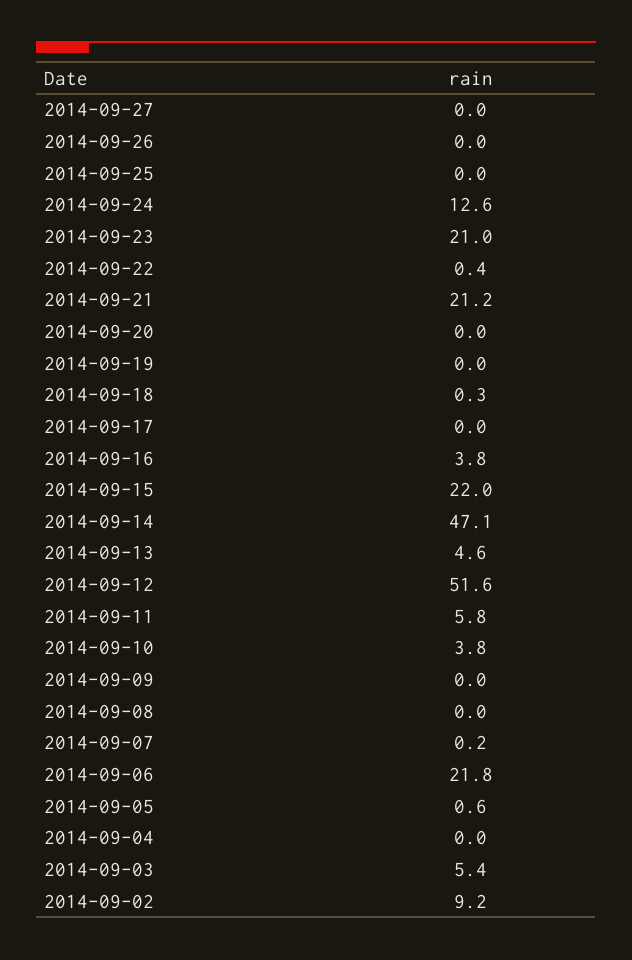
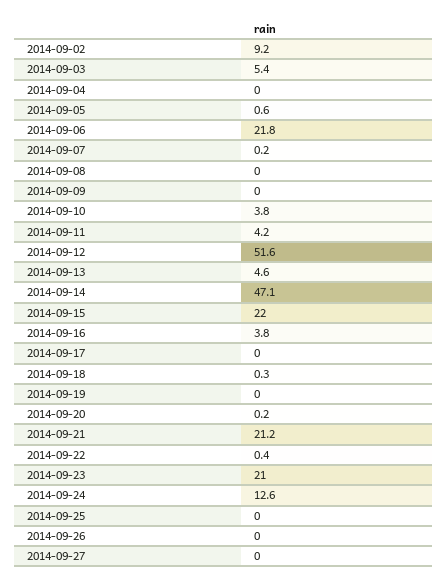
2014-09-20: 0 -> 0.2
2014-09-11: 5.8 -> 4.2

